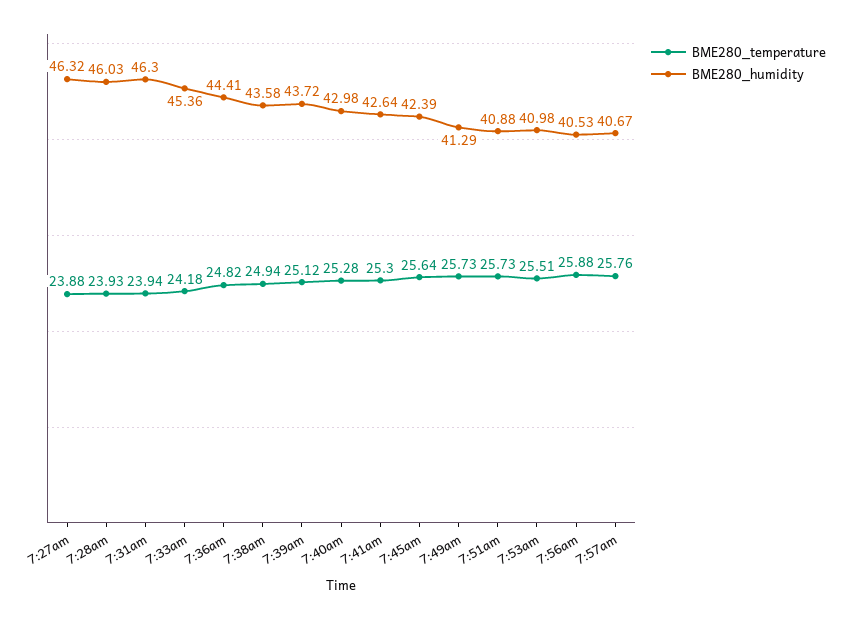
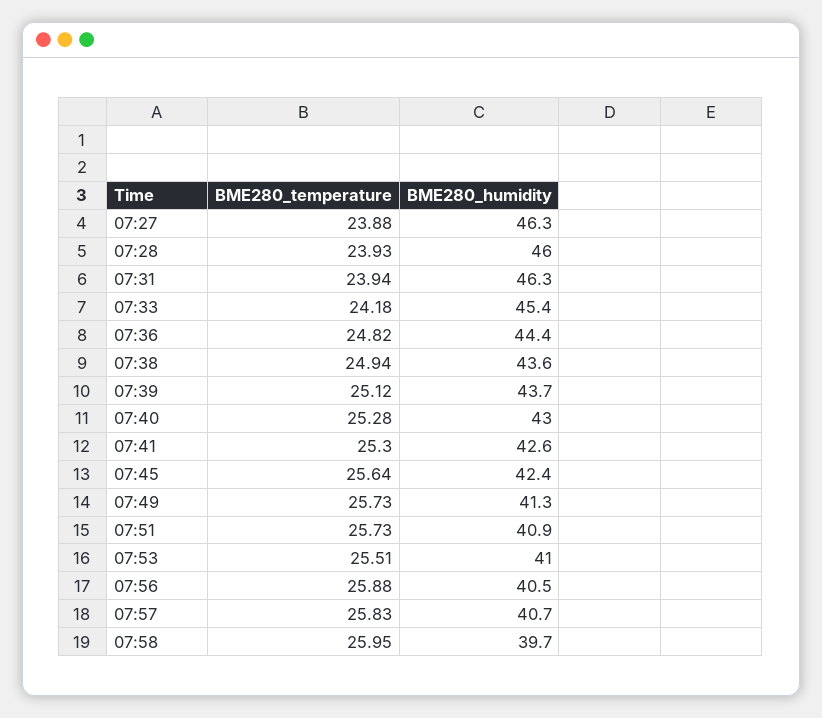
BME280_temperature, 7:57am: 25.76 -> 25.83
BME280_temperature, 07:58: none -> 25.95
BME280_humidity, 07:58: none -> 39.7

